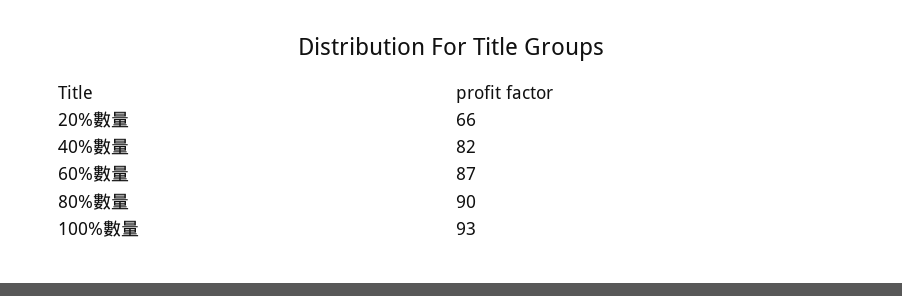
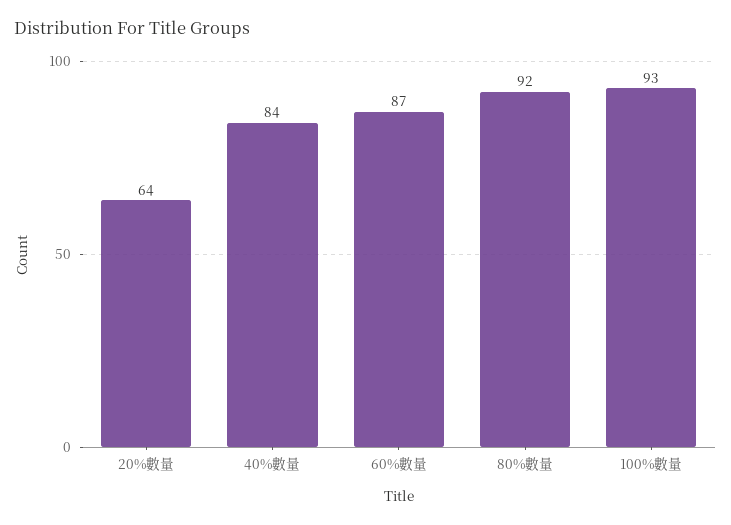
20%數量: 66 -> 64
40%數量: 82 -> 84
80%數量: 90 -> 92

